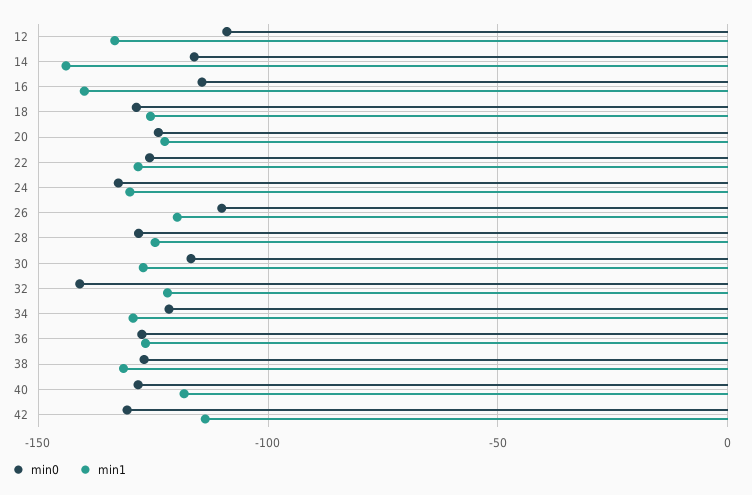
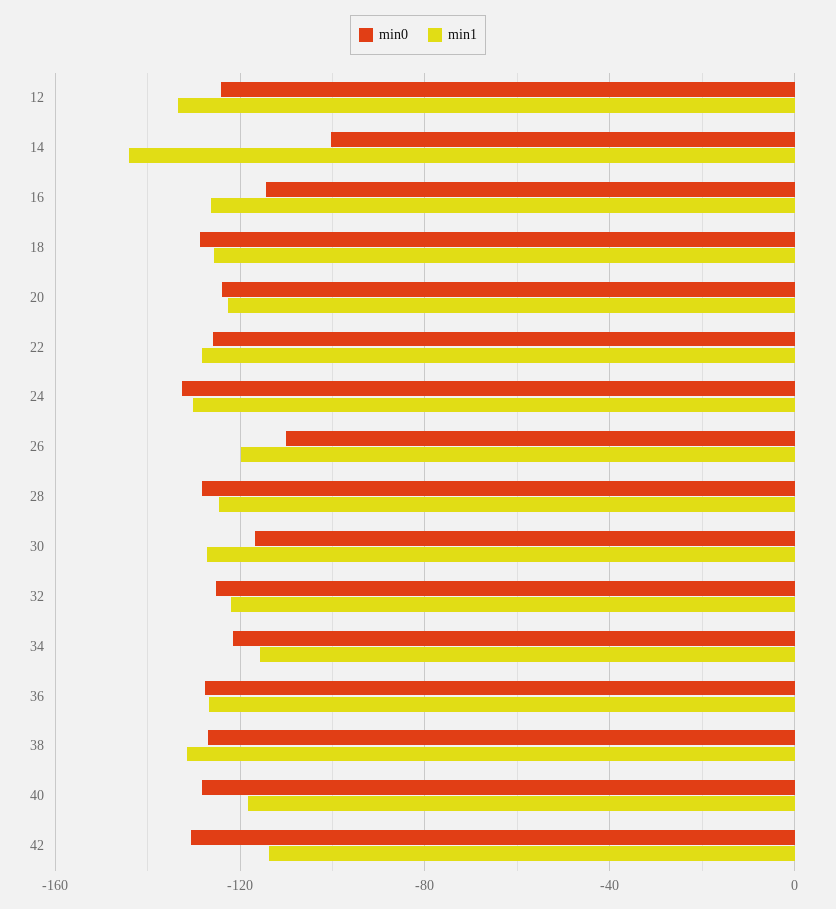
min0, 12: -110 -> -125
min0, 14: -115 -> -100
min1, 16: -140 -> -125
min0, 32: -140 -> -125
min1, 34: -130 -> -115

